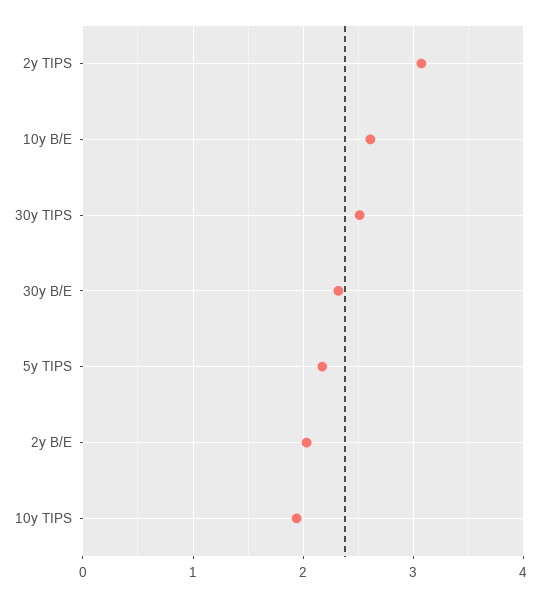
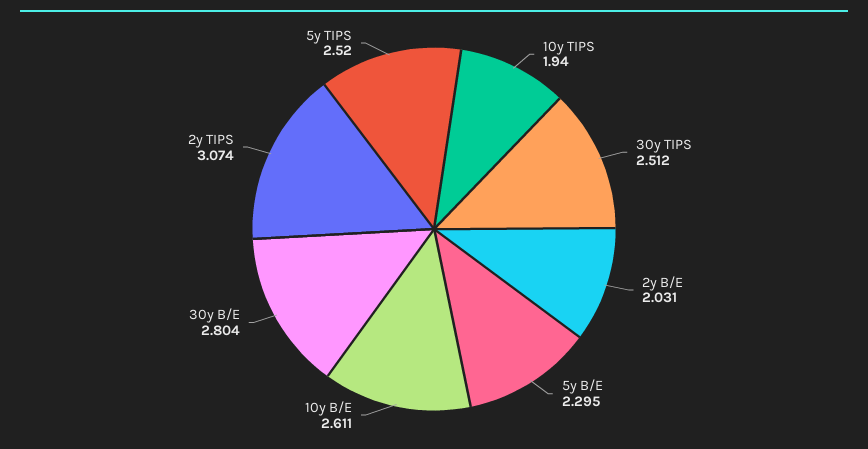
30y B/E: 2.3 -> 2.804
5y TIPS: 2.2 -> 2.52
5y B/E: none -> 2.295

